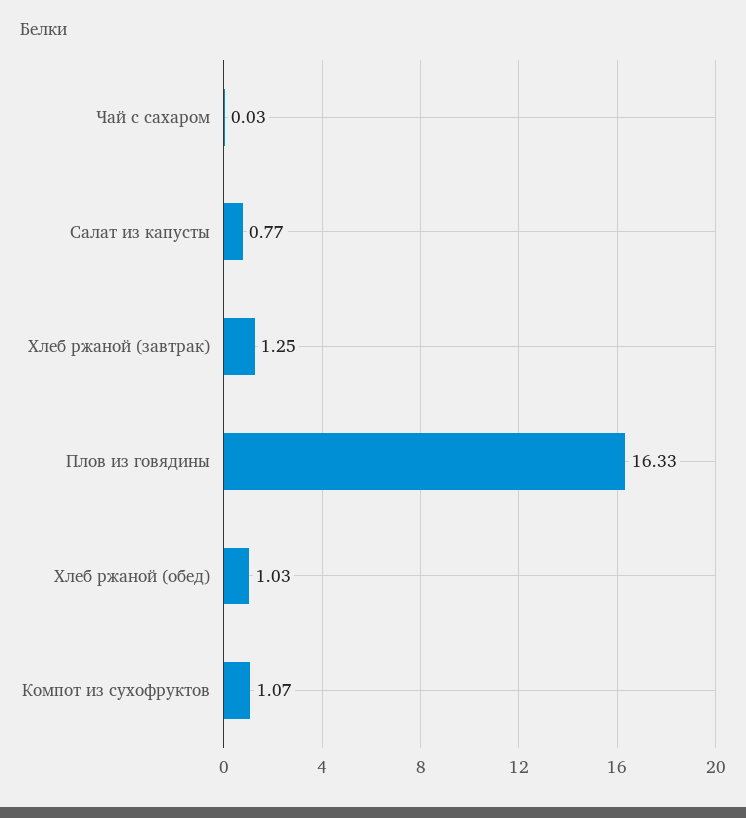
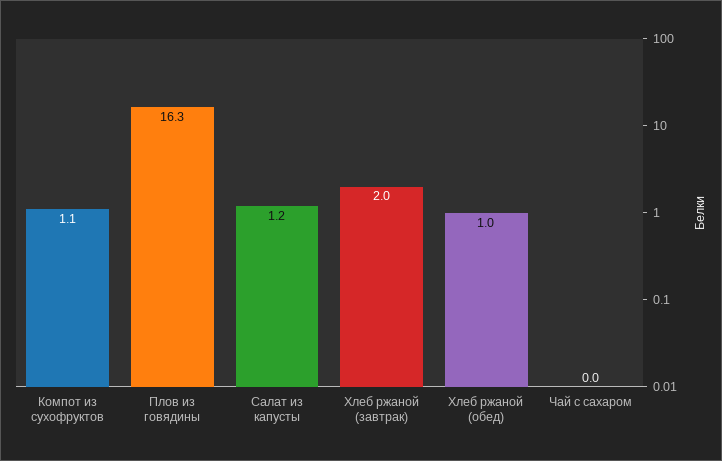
Салат из капусты: 0.77 -> 1.2
Хлеб ржаной (завтрак): 1.25 -> 2

